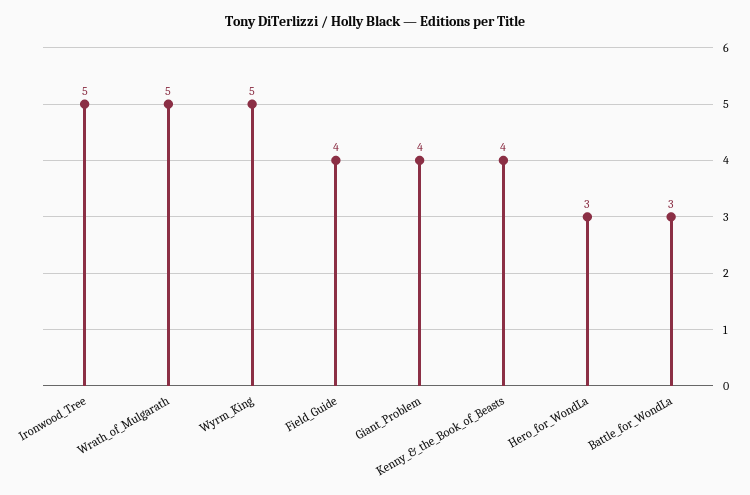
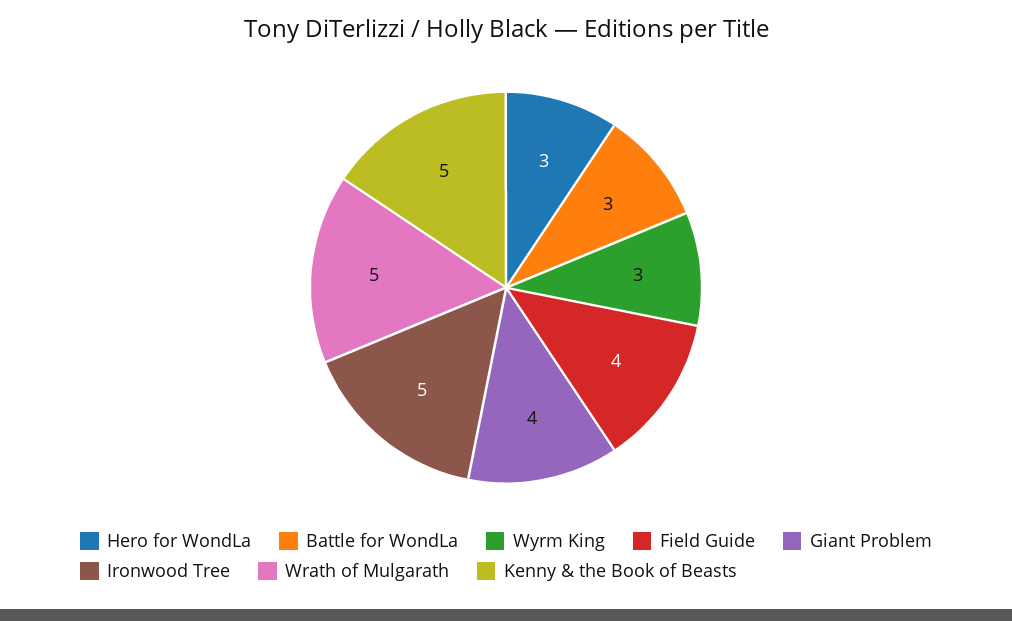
Wyrm_King: 5 -> 3
Kenny_&_the_Book_of_Beasts: 4 -> 5

